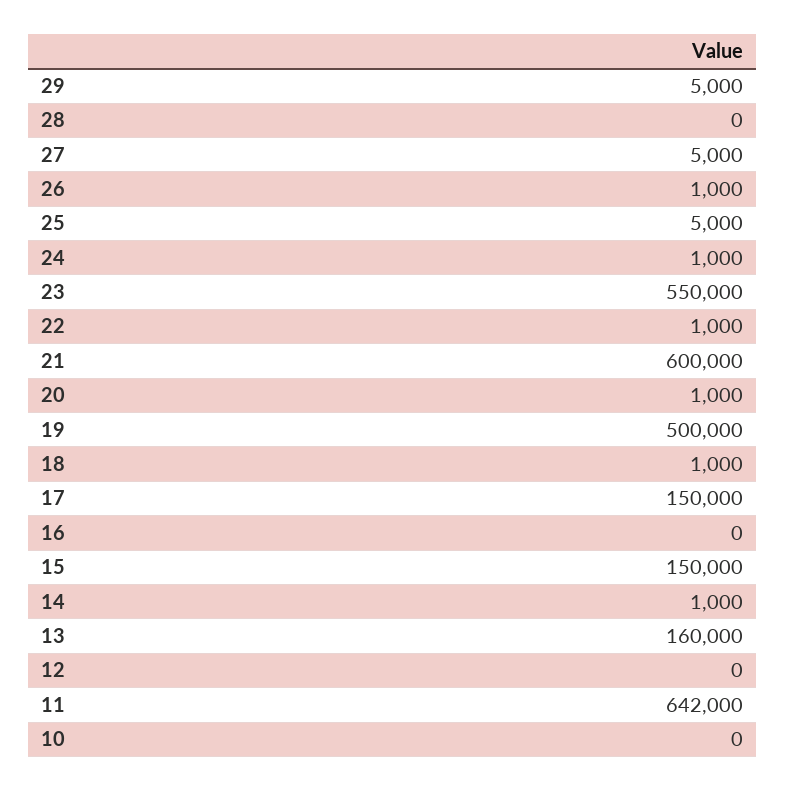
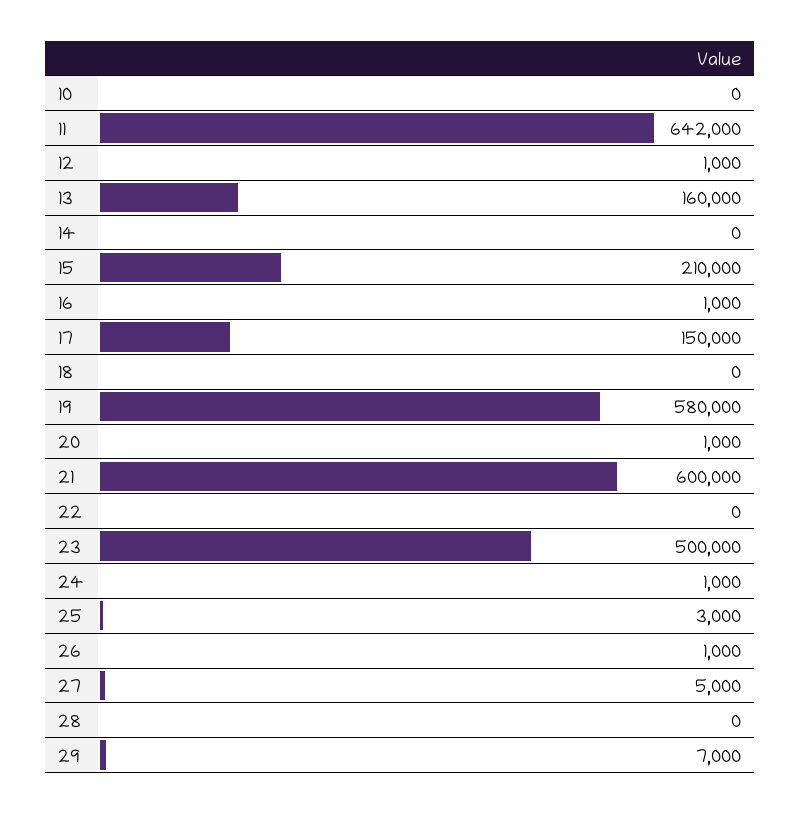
29: 5000 -> 7000
25: 5000 -> 3000
23: 550000 -> 500000
22: 1000 -> 0
19: 500000 -> 580000
18: 1000 -> 0
16: 0 -> 1000
15: 150000 -> 210000
14: 1000 -> 0
12: 0 -> 1000

